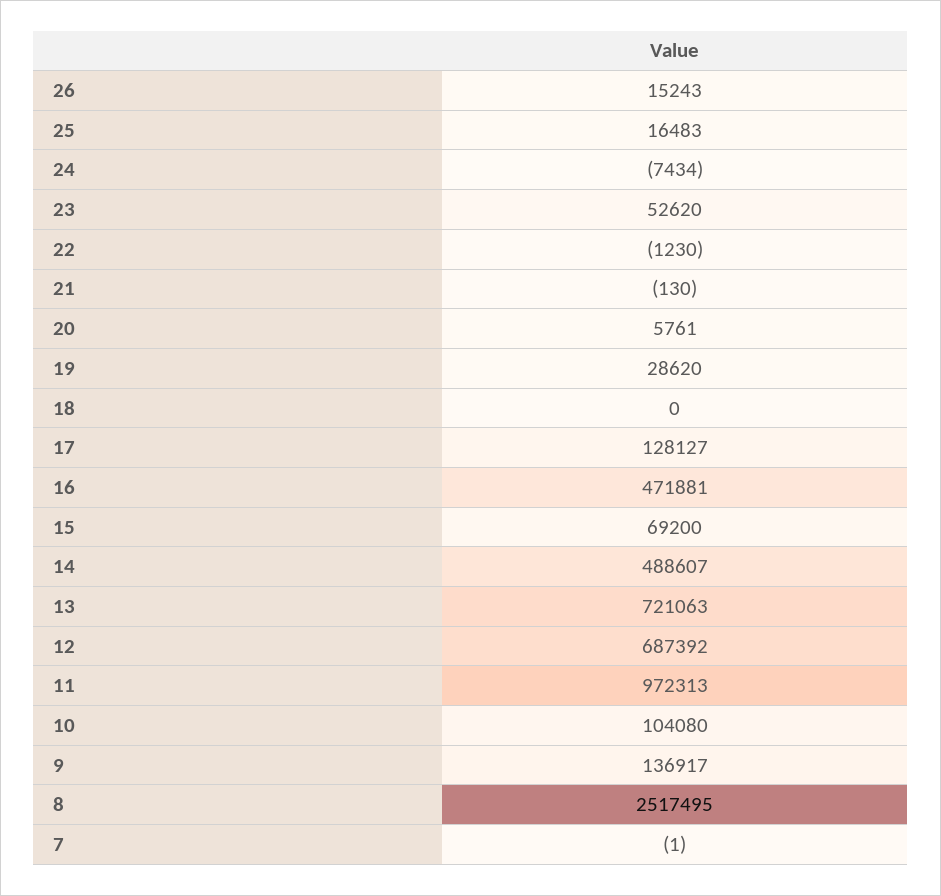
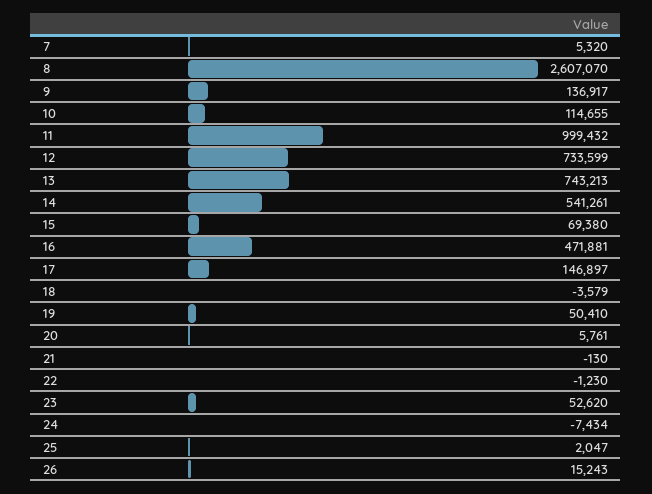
25: 16483 -> 2047
19: 28620 -> 50410
18: 0 -> -3579
17: 128127 -> 146897
15: 69200 -> 69380
14: 488607 -> 541261
13: 721063 -> 743213
12: 687392 -> 733599
11: 972313 -> 999432
10: 104080 -> 114655
8: 2517495 -> 2607070
7: -1 -> 5320

